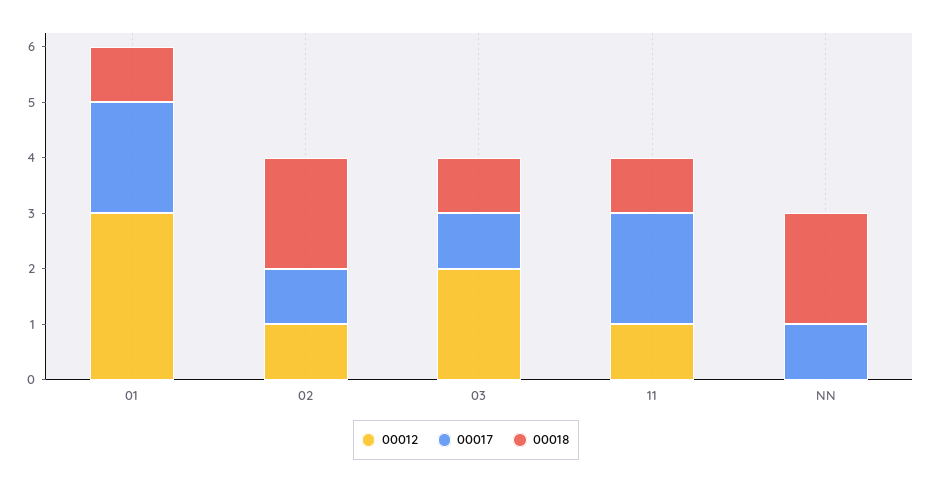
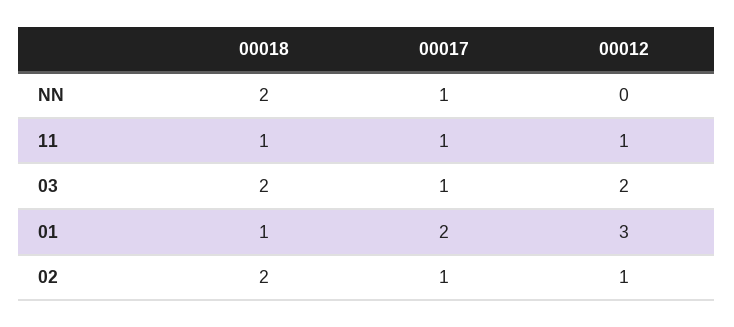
00018, 03: 1 -> 2
00017, 11: 2 -> 1

